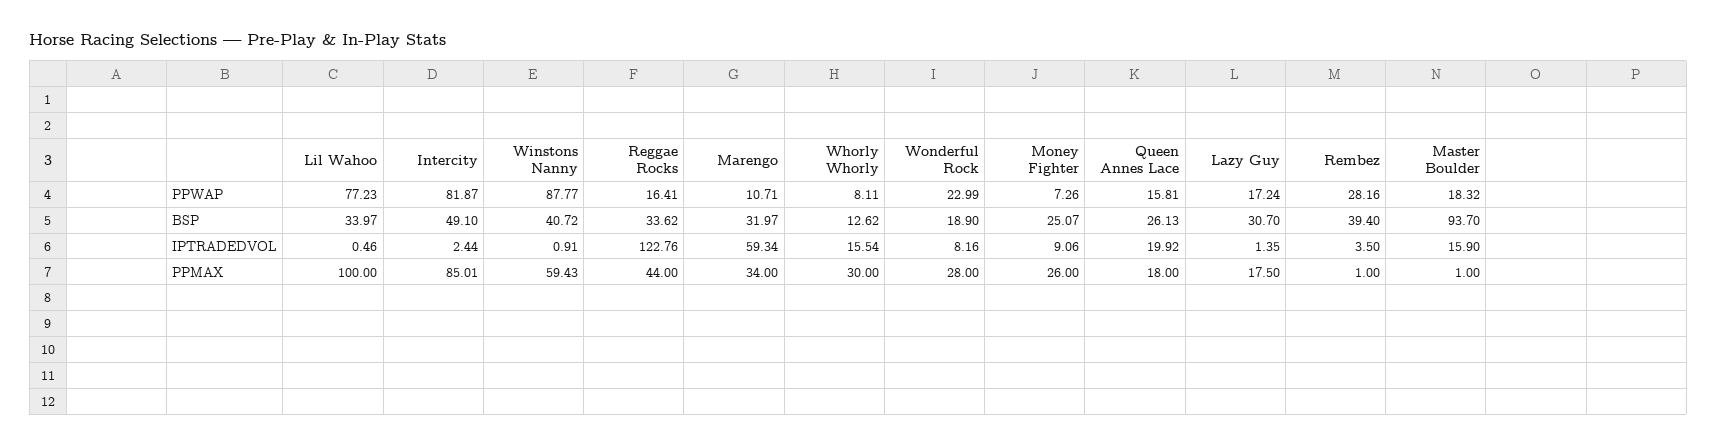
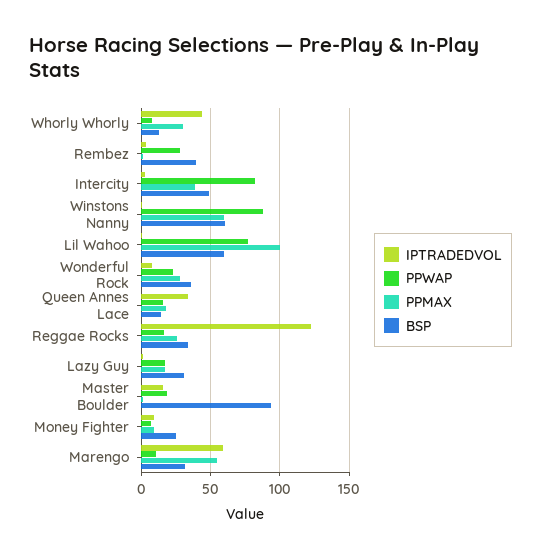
BSP, Lil Wahoo: 33.97 -> 60
BSP, Winstons Nanny: 40.72 -> 60
BSP, Wonderful Rock: 18.9 -> 35
BSP, Queen Annes Lace: 26.13 -> 15
IPTRADEDVOL, Whorly Whorly: 15.54 -> 45
IPTRADEDVOL, Queen Annes Lace: 19.92 -> 35
PPMAX, Intercity: 85.01 -> 40
PPMAX, Reggae Rocks: 44 -> 25
PPMAX, Marengo: 34 -> 55
PPMAX, Money Fighter: 26 -> 10

